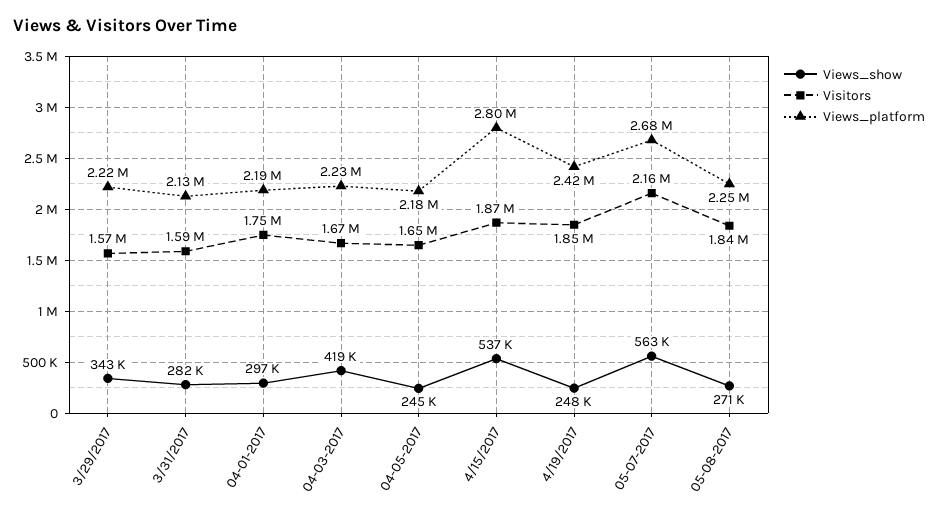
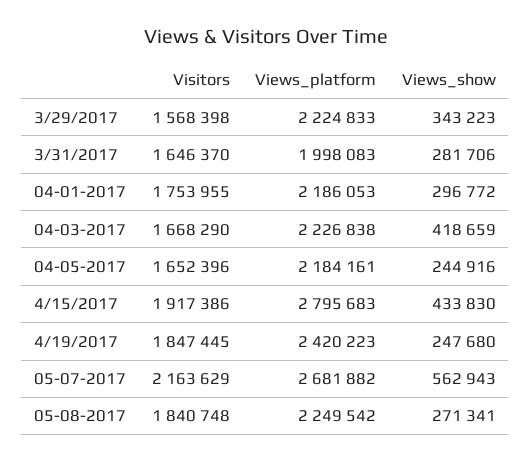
Visitors, 3/31/2017: 1590000 -> 1646370
Views_platform, 3/31/2017: 2130000 -> 1998083
Views_show, 4/15/2017: 537000 -> 433830
Visitors, 4/15/2017: 1870000 -> 1917386

